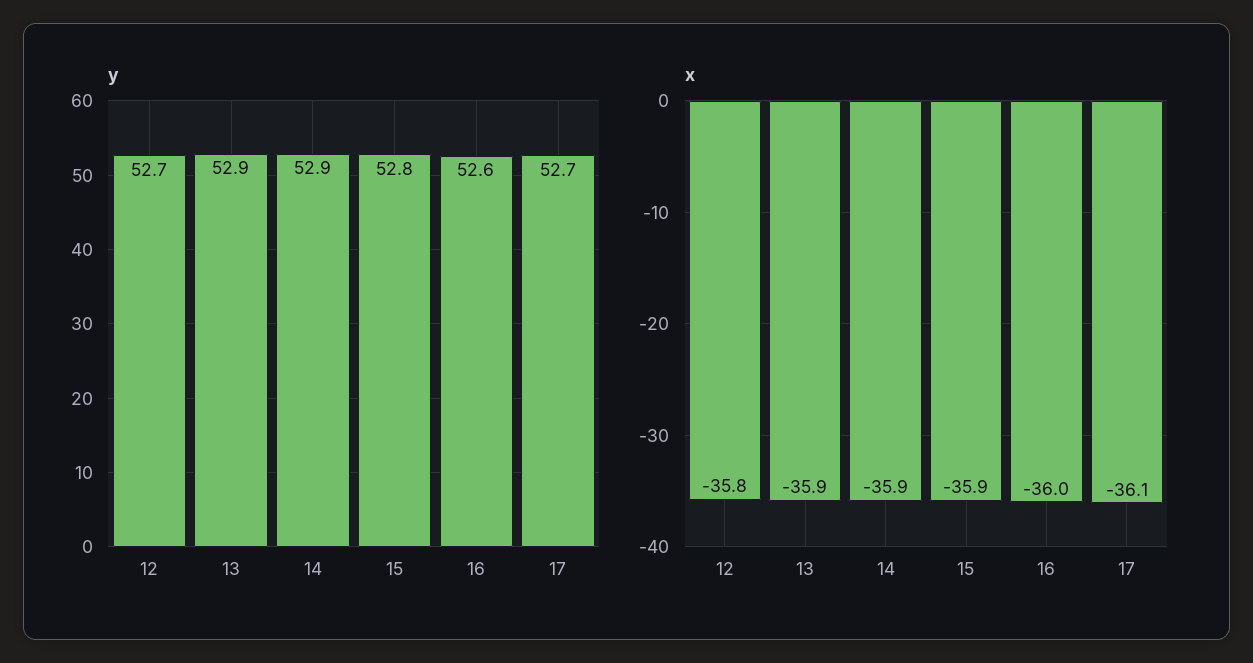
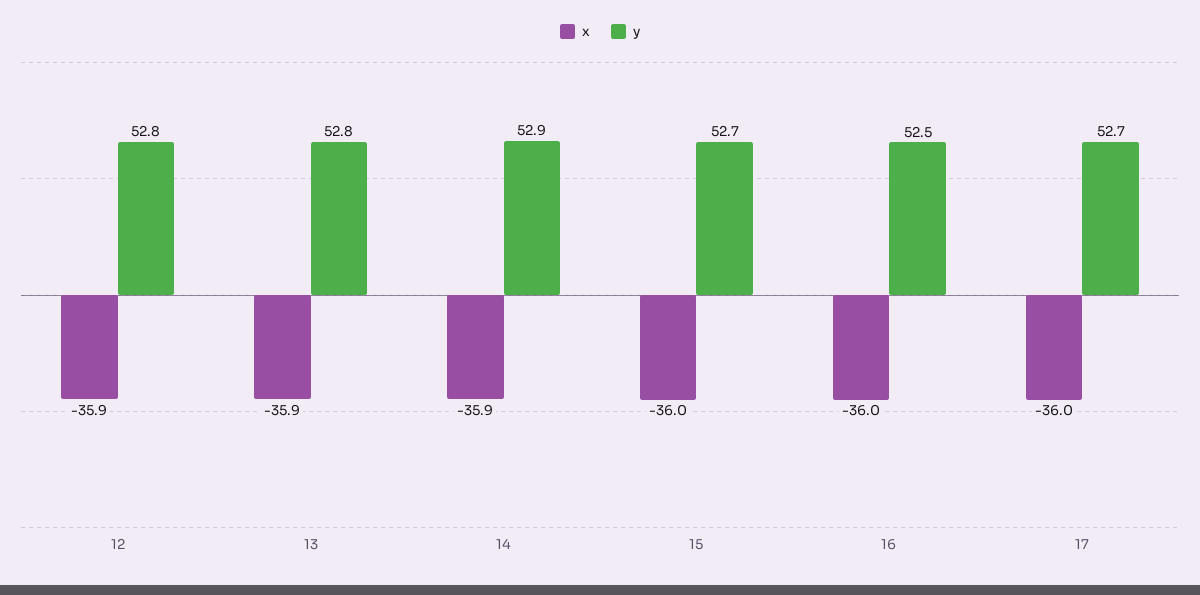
y, 12: 52.7 -> 52.8
y, 13: 52.9 -> 52.8
y, 15: 52.8 -> 52.7
y, 16: 52.6 -> 52.5
x, 12: -35.8 -> -35.9
x, 15: -35.9 -> -36
x, 17: -36.1 -> -36

